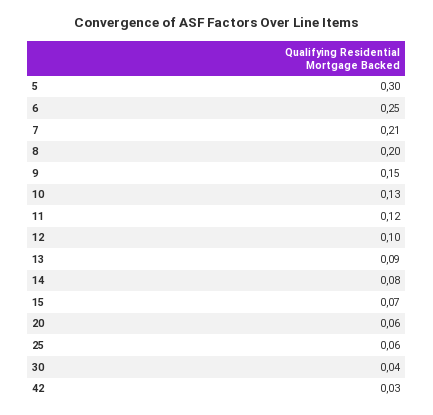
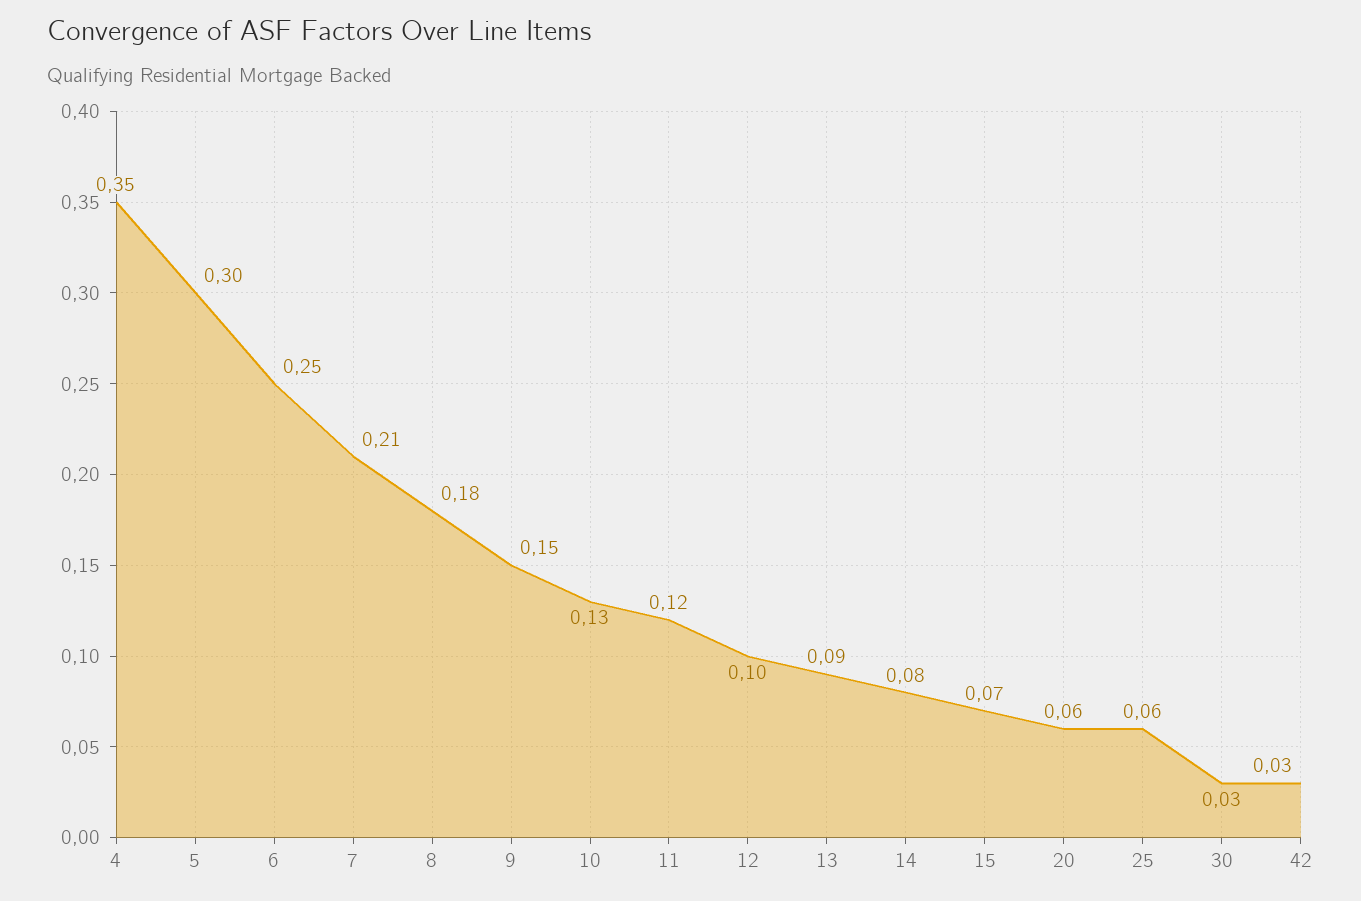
8: 0.2 -> 0.18
30: 0.04 -> 0.03
4: none -> 0.35

